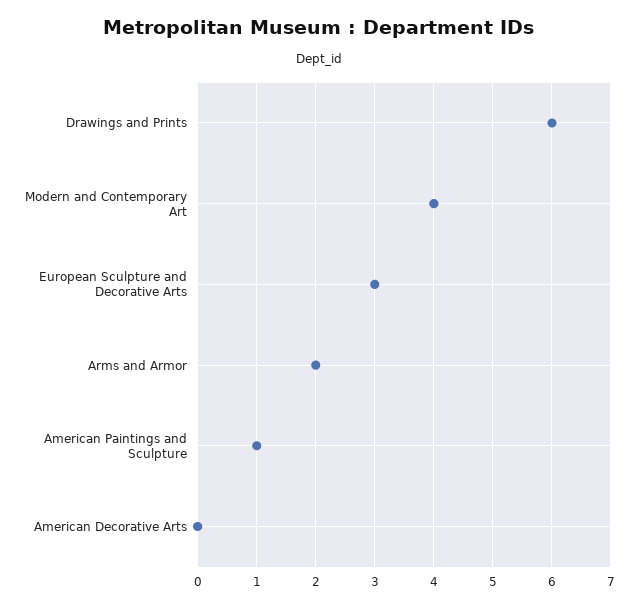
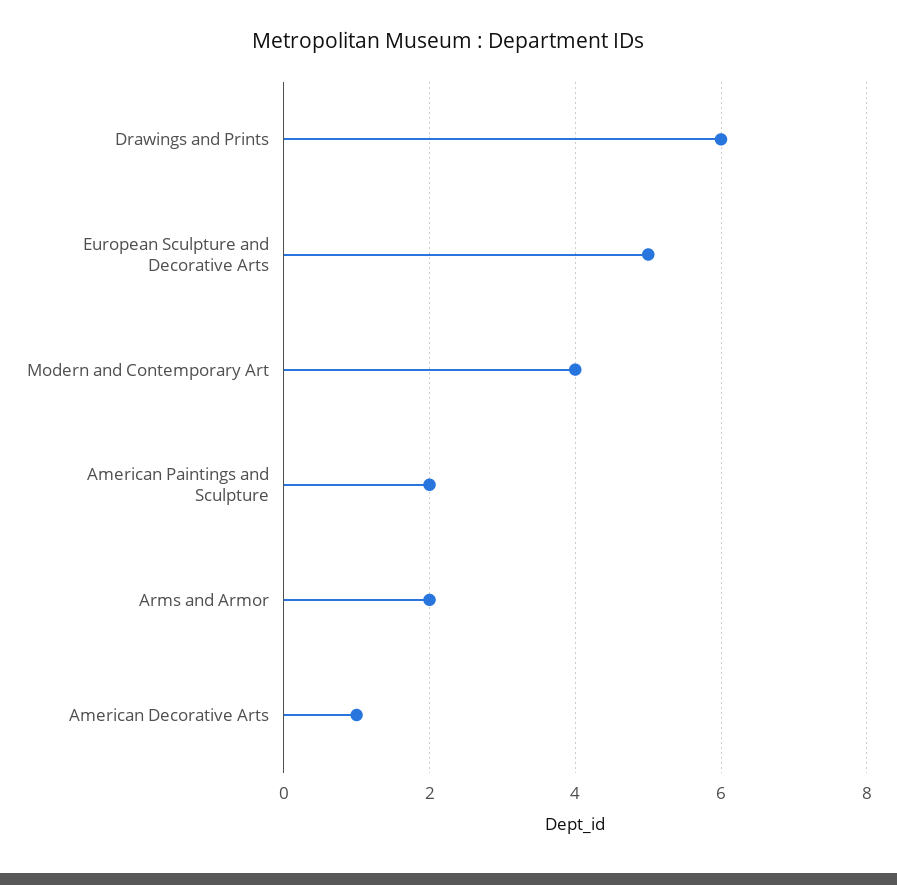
European Sculpture and Decorative Arts: 3 -> 5
American Paintings and Sculpture: 1 -> 2
American Decorative Arts: 0 -> 1

